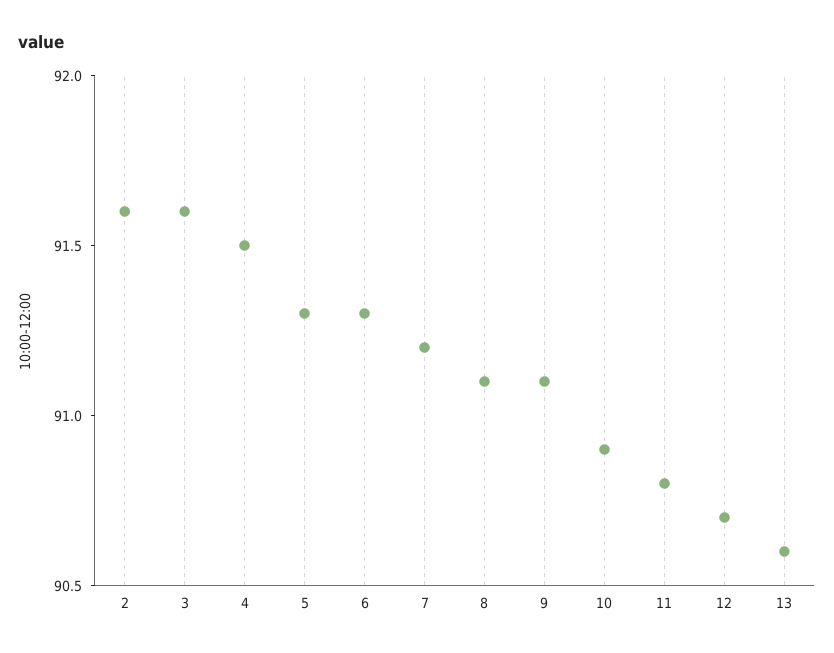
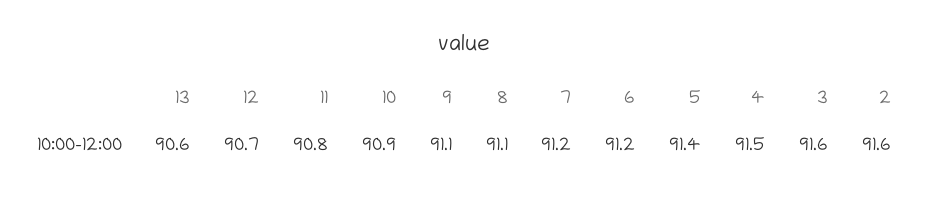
5: 91.3 -> 91.4
6: 91.3 -> 91.2

